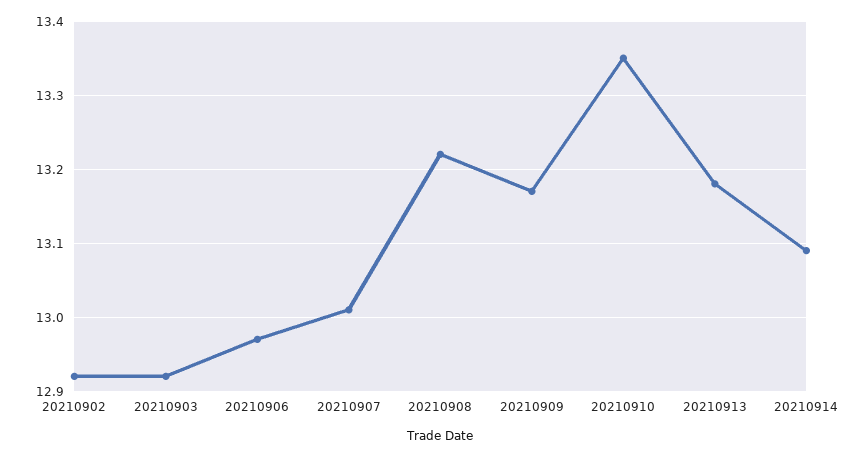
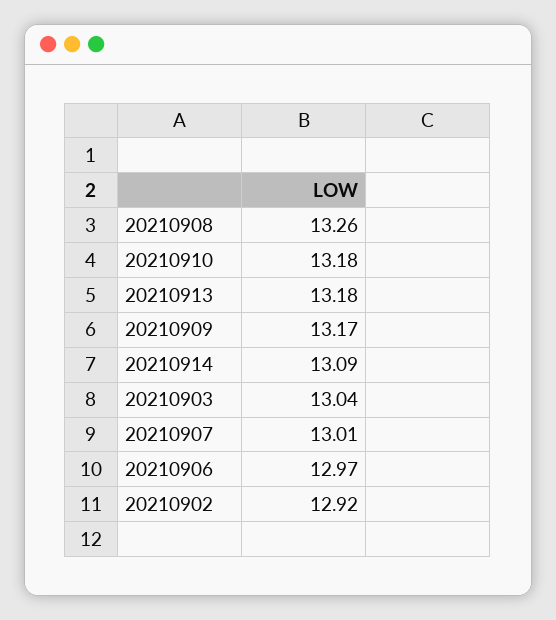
20210903: 12.92 -> 13.04
20210908: 13.22 -> 13.26
20210910: 13.35 -> 13.18

